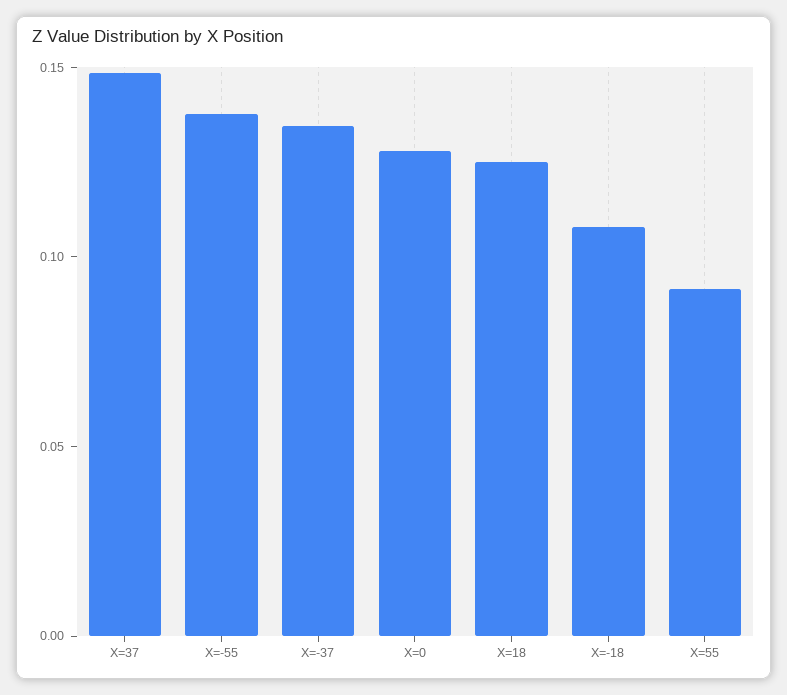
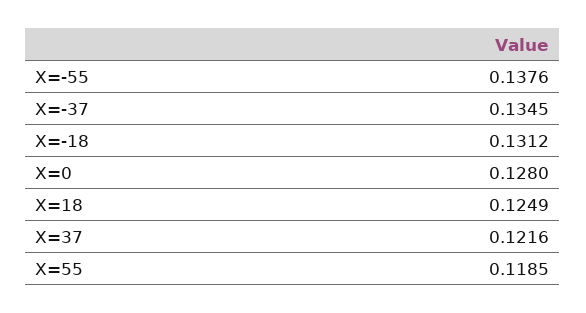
X=37: 0.15 -> 0.1216
X=-18: 0.11 -> 0.1312
X=55: 0.09 -> 0.1185

